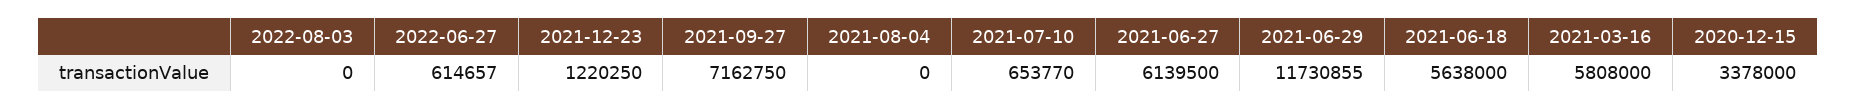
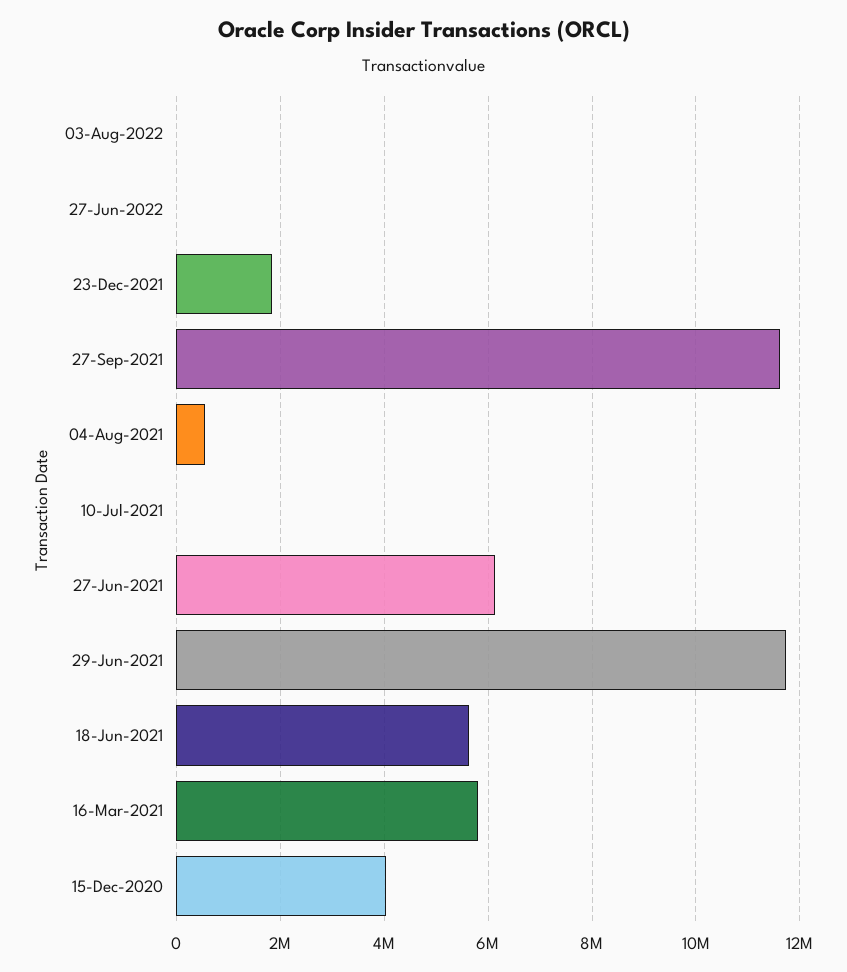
2022-06-27: 614657 -> 0
2021-12-23: 1220250 -> 1800000
2021-09-27: 7162750 -> 11600000
2021-08-04: 0 -> 600000
2021-07-10: 653770 -> 0
2020-12-15: 3378000 -> 4000000

